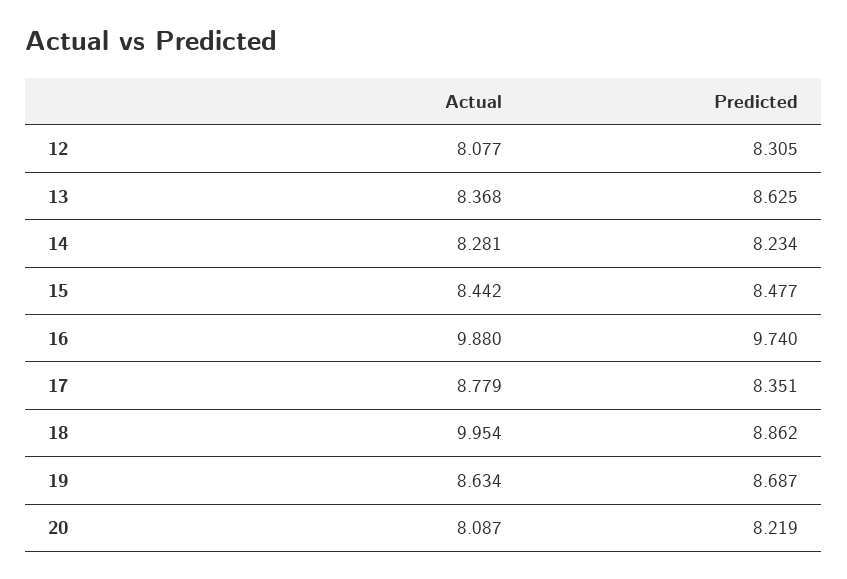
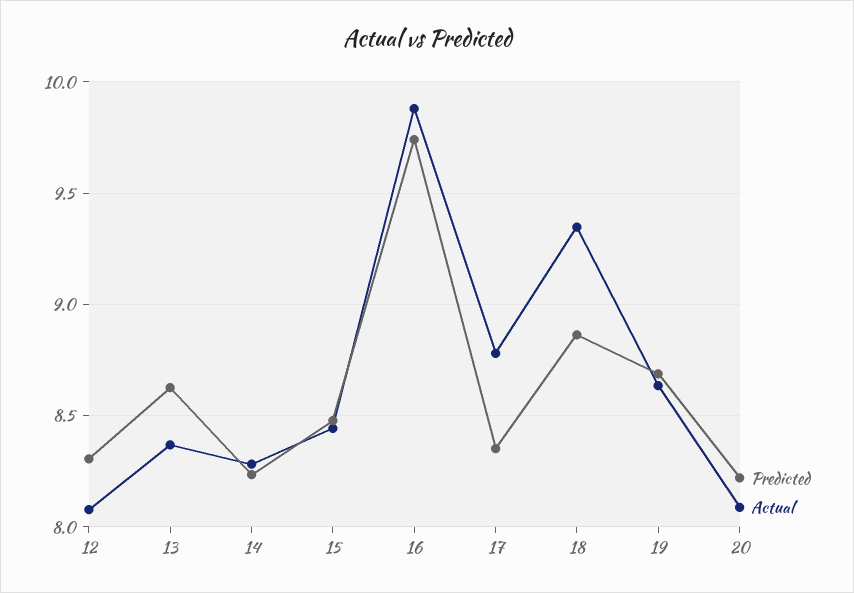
Actual, 18: 9.954 -> 9.35

